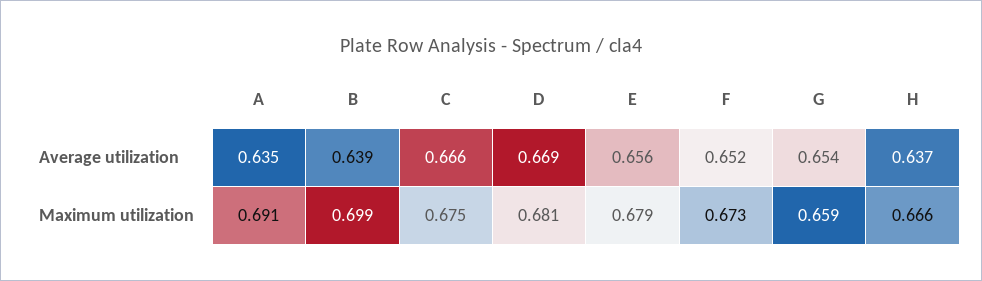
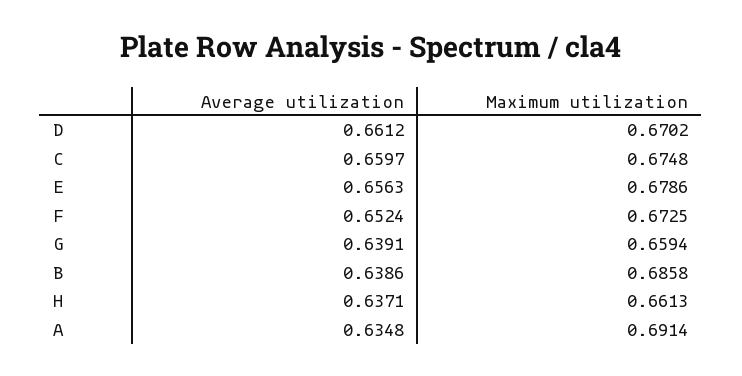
C, Average utilization: 0.666 -> 0.6597
D, Average utilization: 0.669 -> 0.6612
G, Average utilization: 0.654 -> 0.6391
B, Maximum utilization: 0.699 -> 0.6858
D, Maximum utilization: 0.681 -> 0.6702
H, Maximum utilization: 0.666 -> 0.6613

